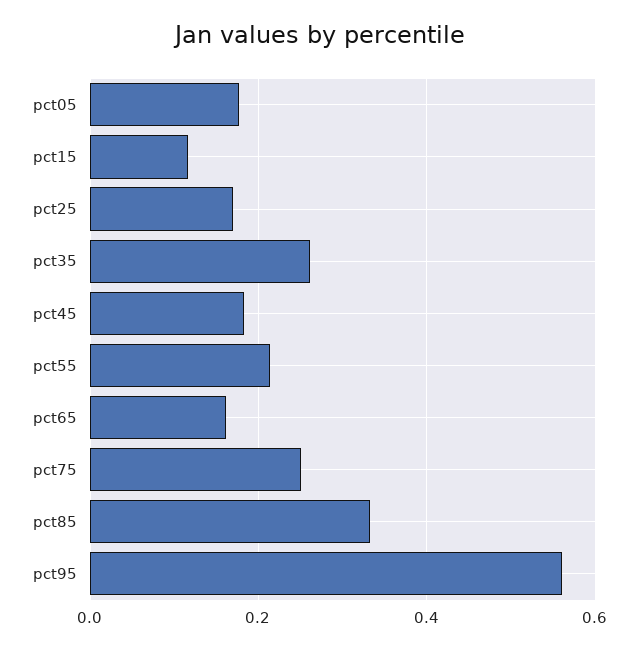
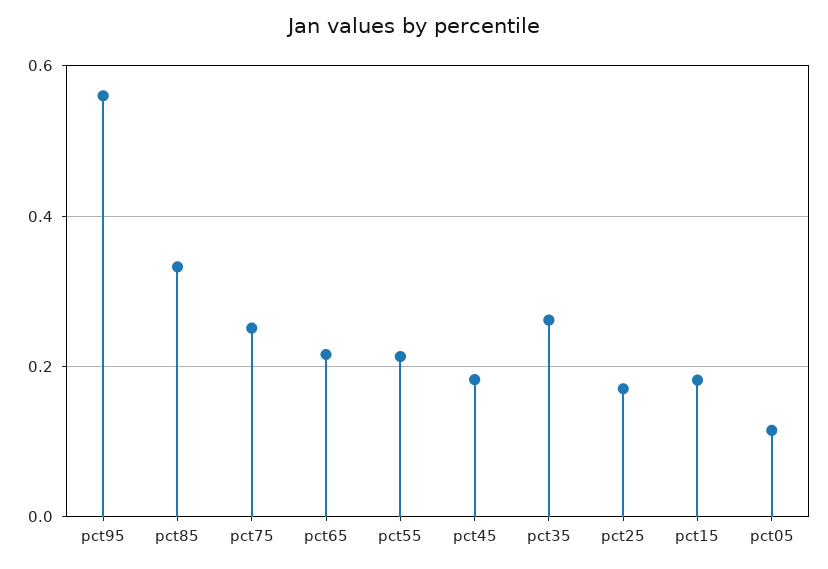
pct05: 0.18 -> 0.12
pct15: 0.12 -> 0.18
pct65: 0.16 -> 0.22

